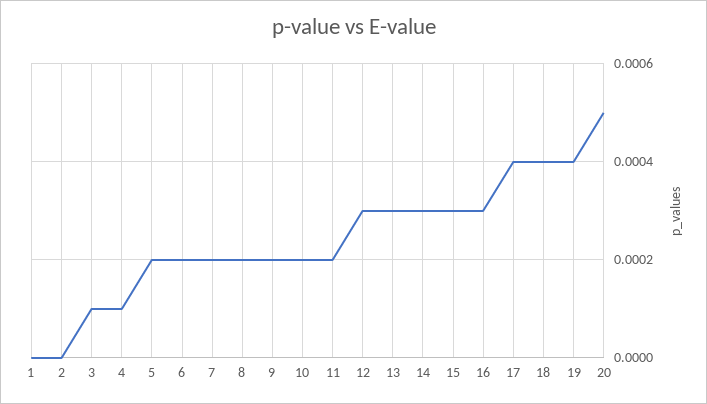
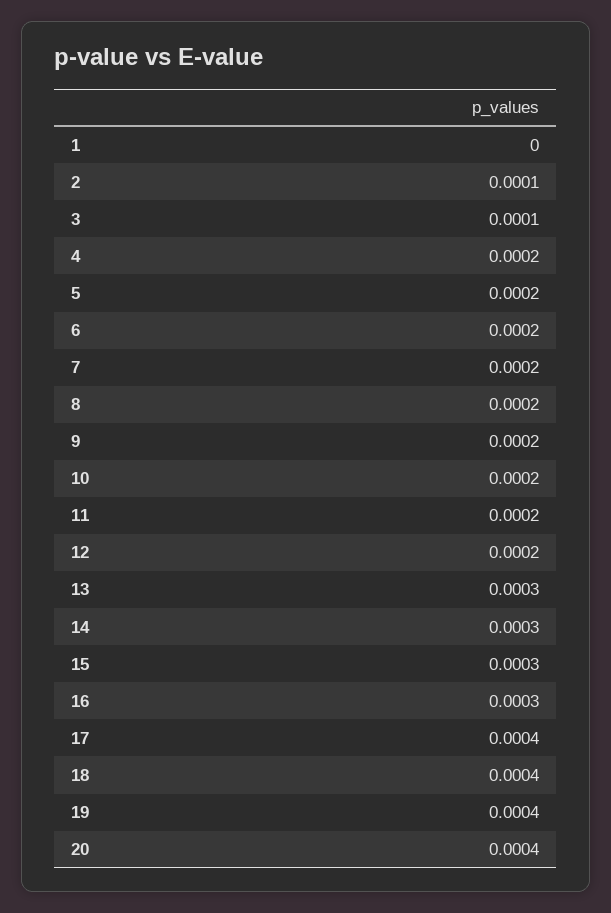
2: 0 -> 0.0001
4: 0.0001 -> 0.0002
12: 0.0003 -> 0.0002
20: 0.0005 -> 0.0004

